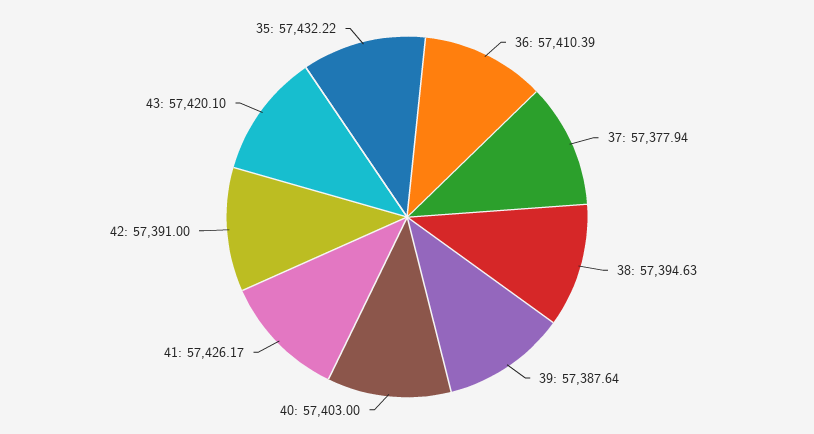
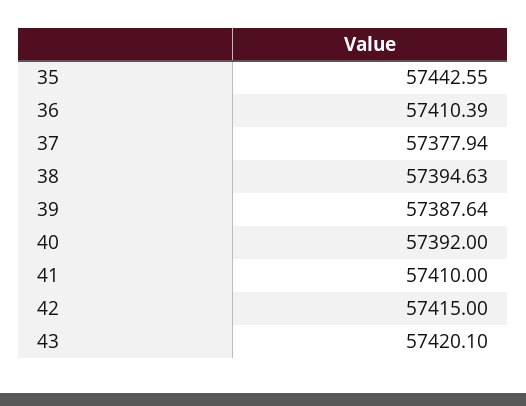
40: 57403 -> 57392
41: 57426.17 -> 57410
42: 57391 -> 57415
35: 57432.22 -> 57442.55

